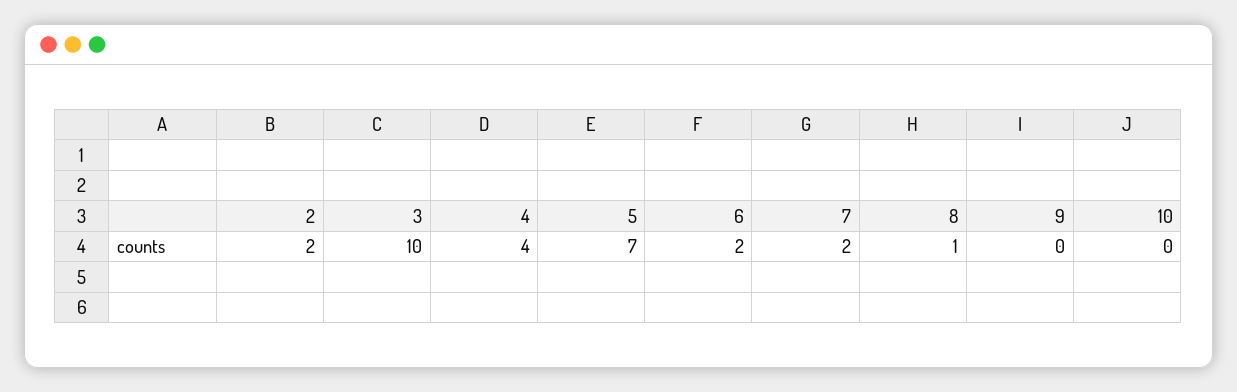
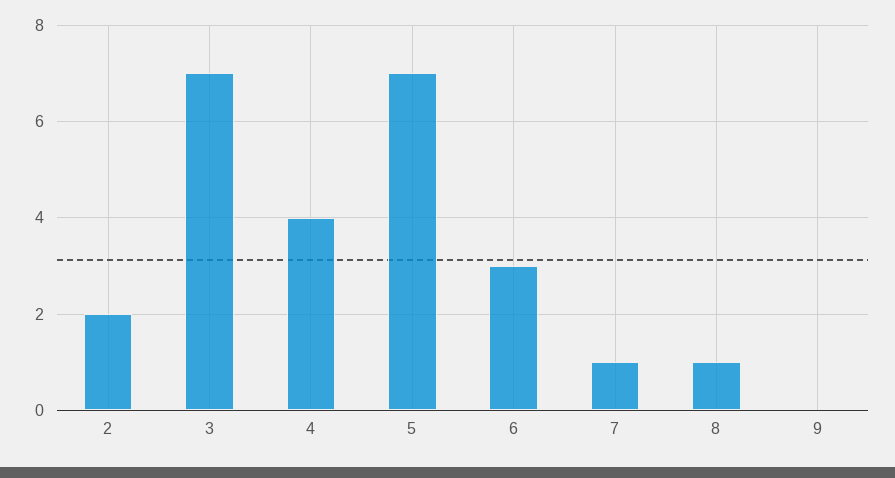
3: 10 -> 7
6: 2 -> 3
7: 2 -> 1
10: 0 -> none

